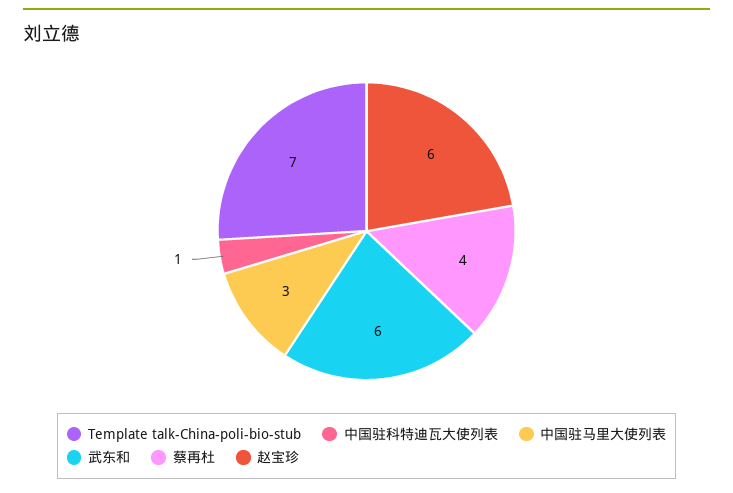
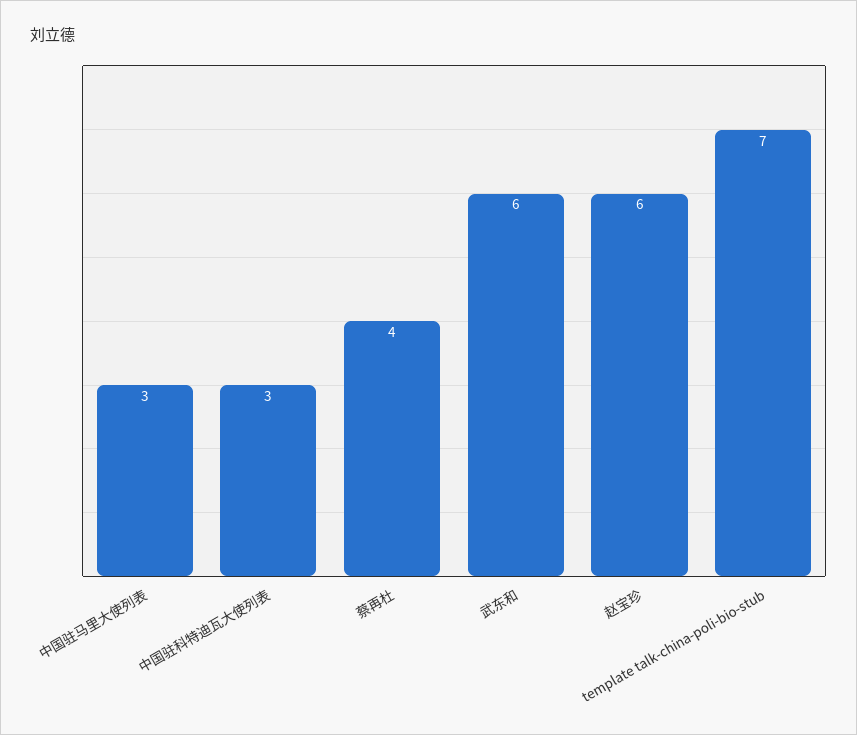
中国驻科特迪瓦大使列表: 1 -> 3

